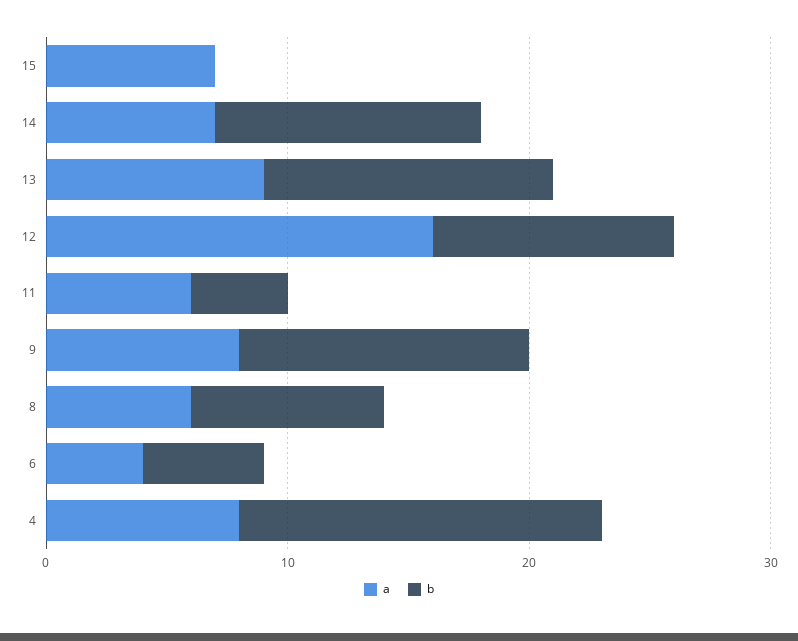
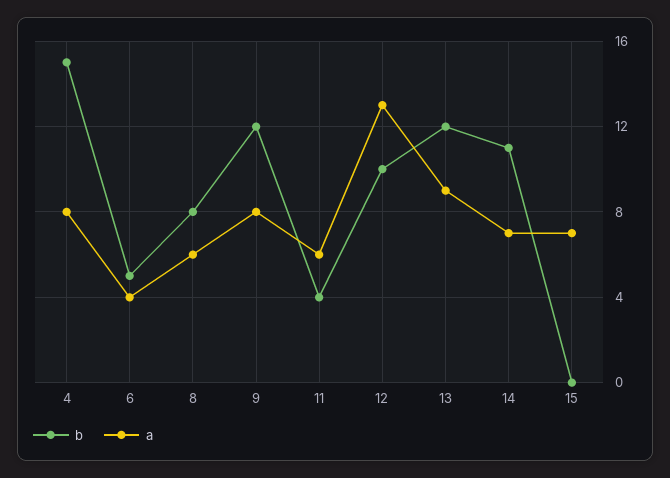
a, 12: 16 -> 13

